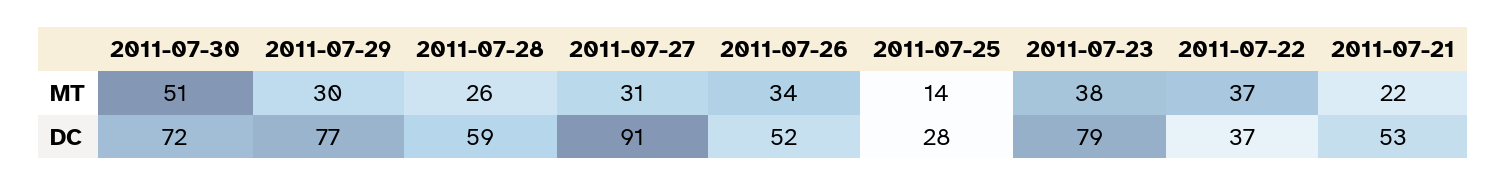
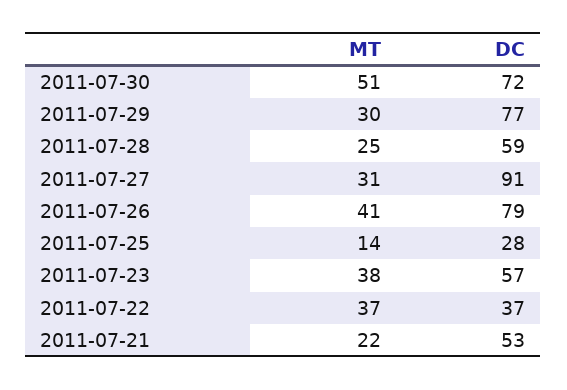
2011-07-28, MT: 26 -> 25
2011-07-26, MT: 34 -> 41
2011-07-26, DC: 52 -> 79
2011-07-23, DC: 79 -> 57

